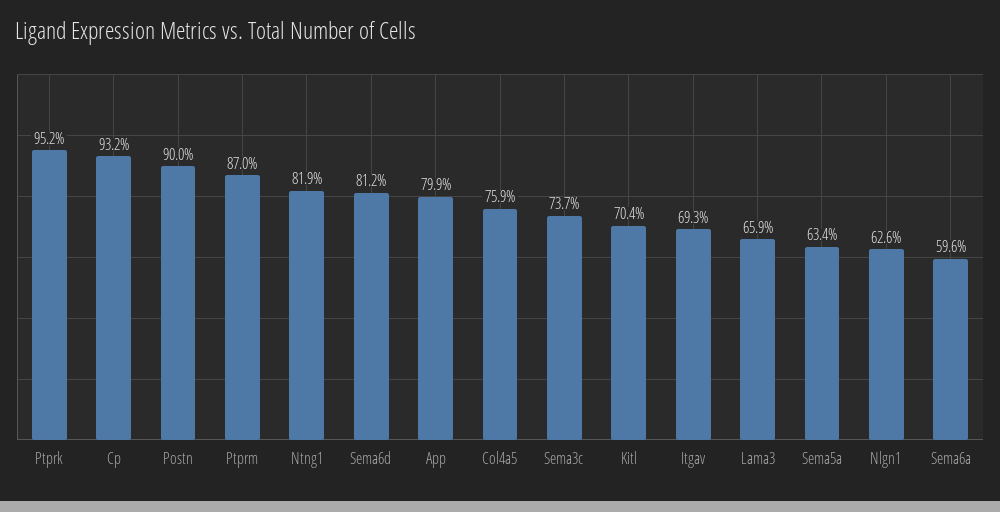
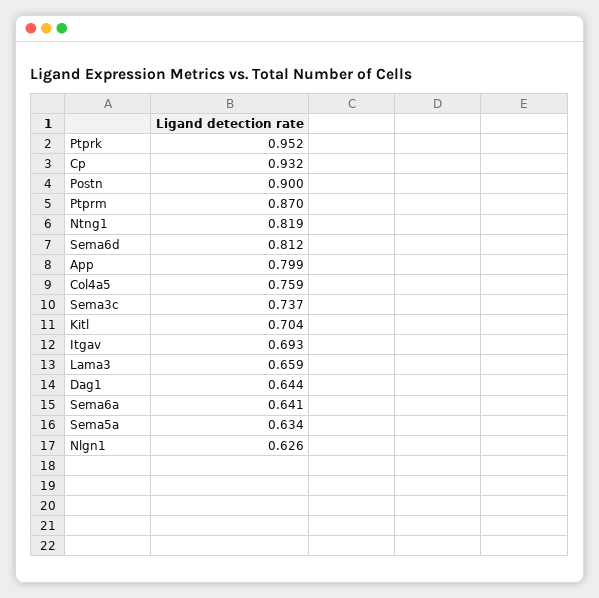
Sema6a: 0.596 -> 0.641
Dag1: none -> 0.644

